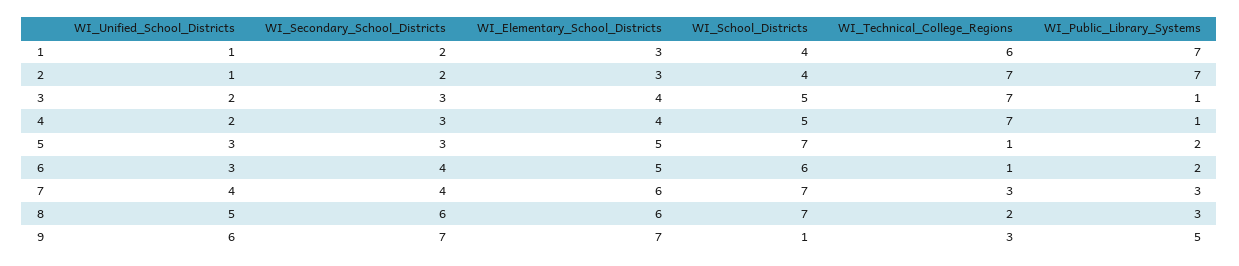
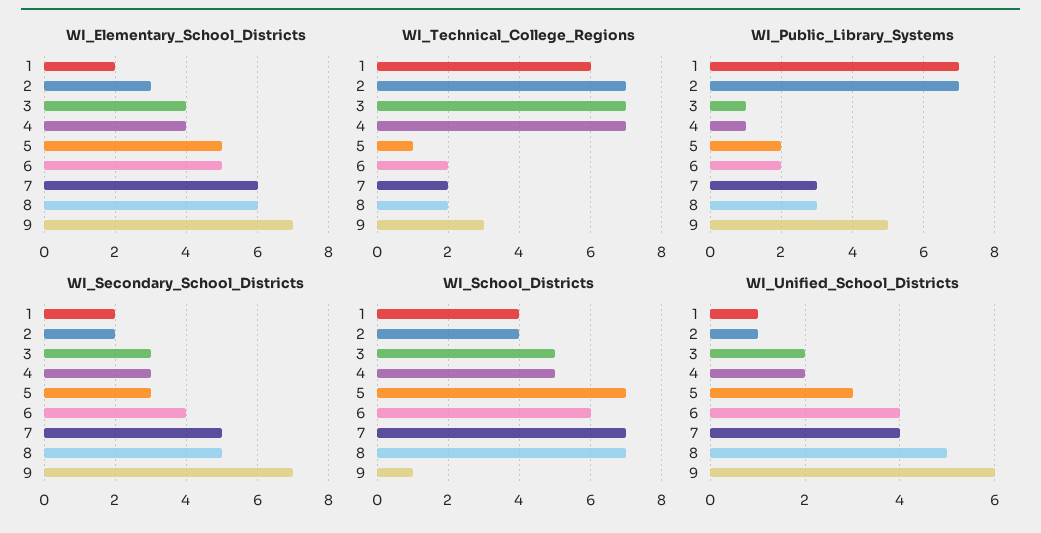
WI_Elementary_School_Districts, 1: 3 -> 2
WI_Unified_School_Districts, 6: 3 -> 4
WI_Technical_College_Regions, 6: 1 -> 2
WI_Secondary_School_Districts, 7: 4 -> 5
WI_Technical_College_Regions, 7: 3 -> 2
WI_Secondary_School_Districts, 8: 6 -> 5

